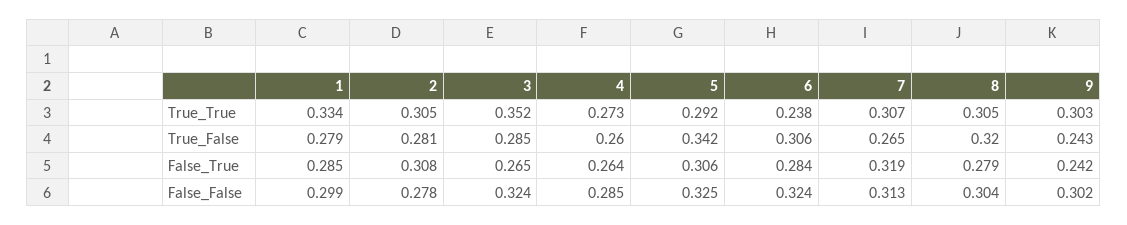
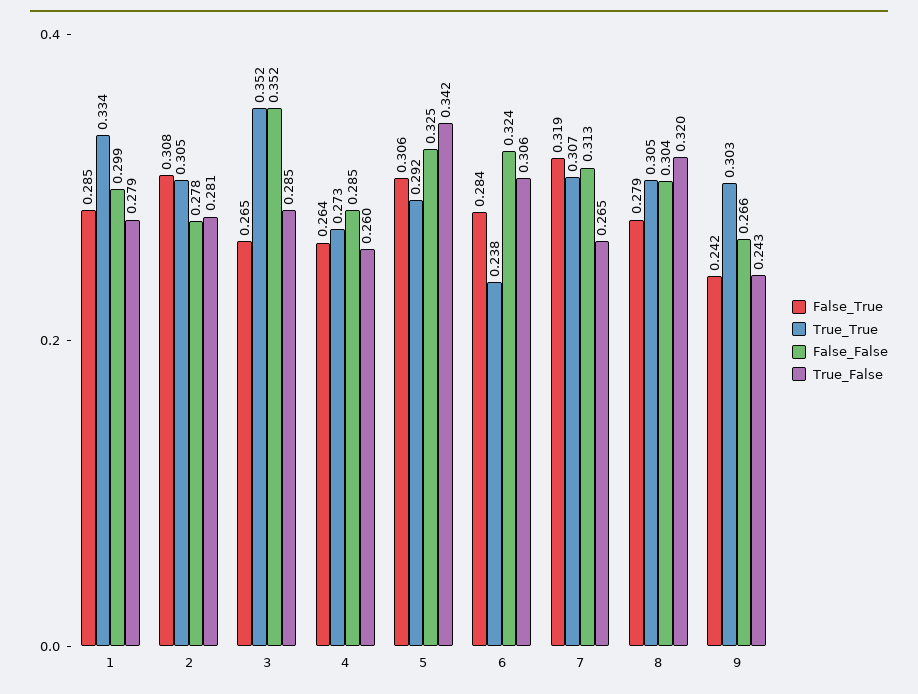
False_False, 3: 0.324 -> 0.352
False_False, 9: 0.302 -> 0.266

